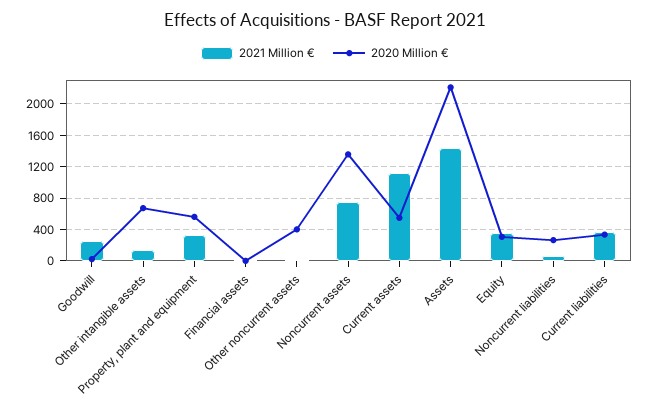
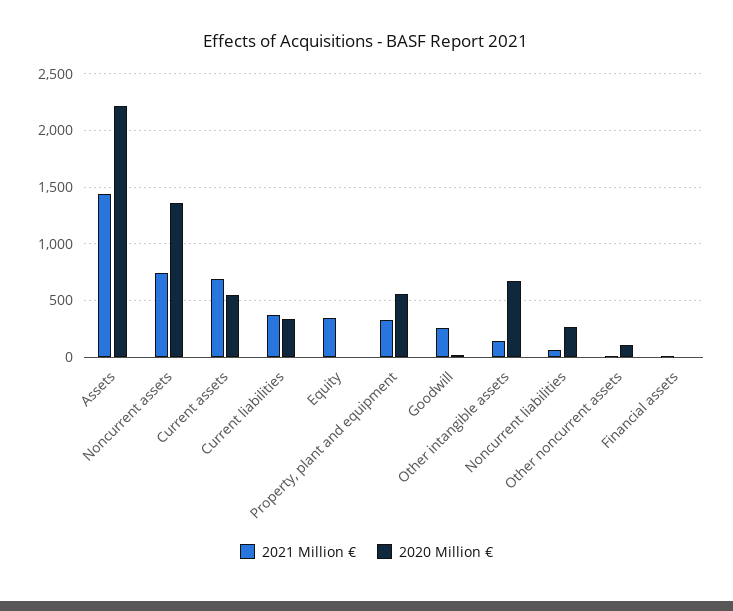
2020 Million €, Other noncurrent assets: 400 -> 100
2021 Million €, Current assets: 1100 -> 700
2020 Million €, Equity: 300 -> 0

